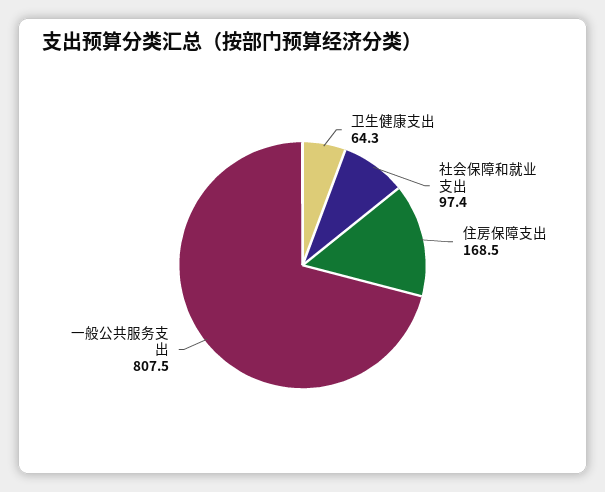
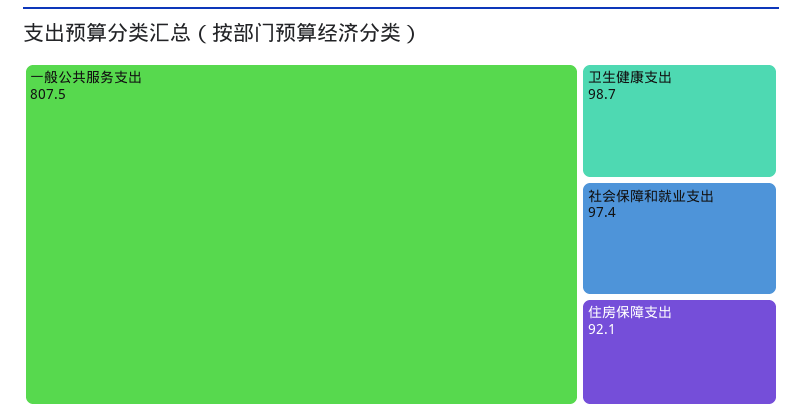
卫生健康支出: 64.3 -> 98.7
住房保障支出: 168.5 -> 92.1

